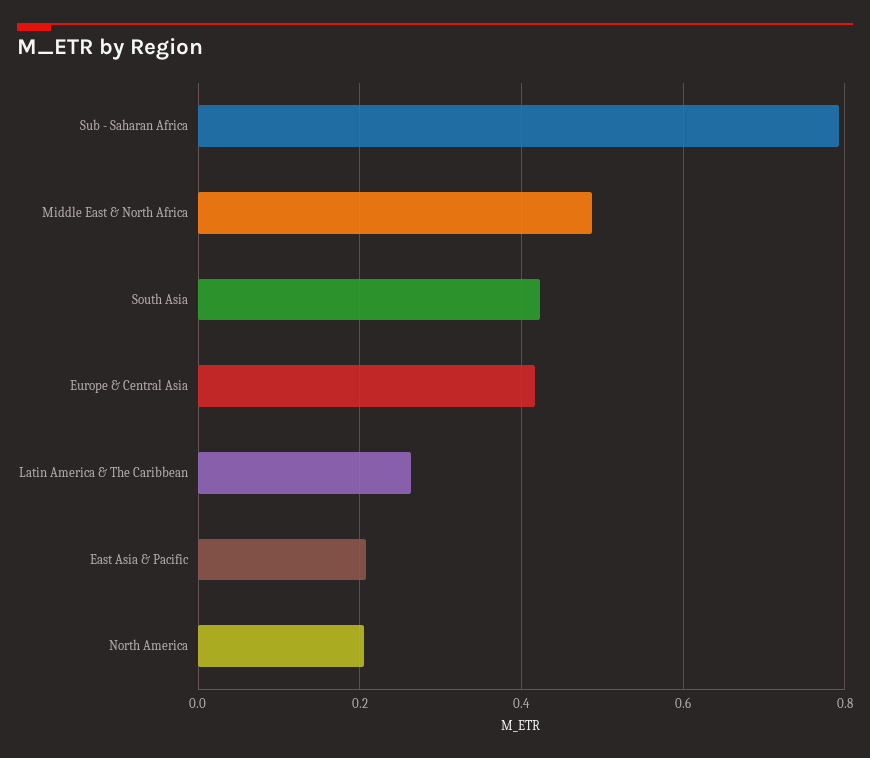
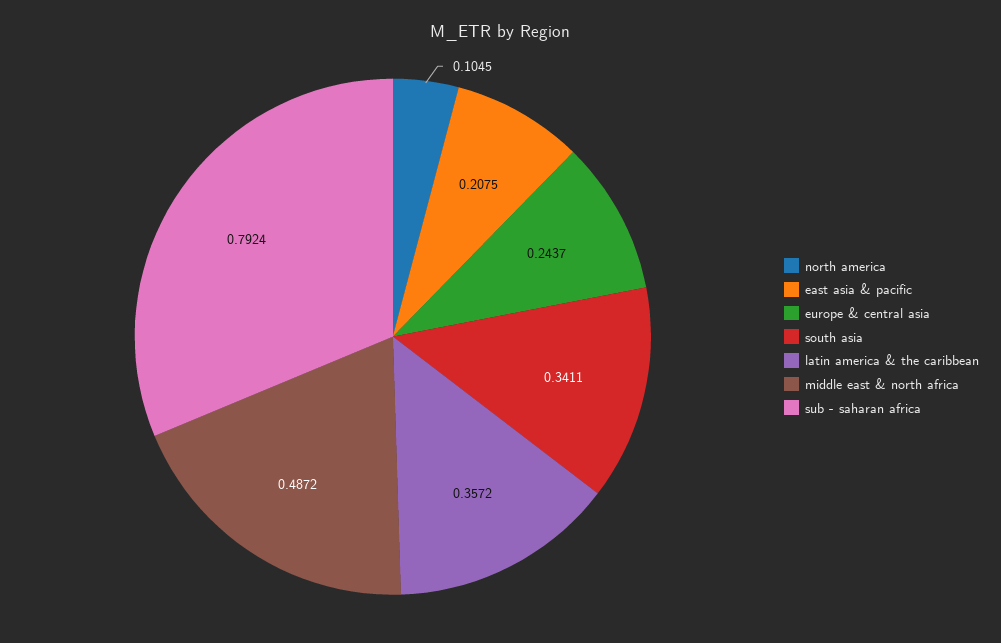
South Asia: 0.42 -> 0.3411
Europe & Central Asia: 0.42 -> 0.2437
Latin America & The Caribbean: 0.26 -> 0.3572
North America: 0.2 -> 0.1045

